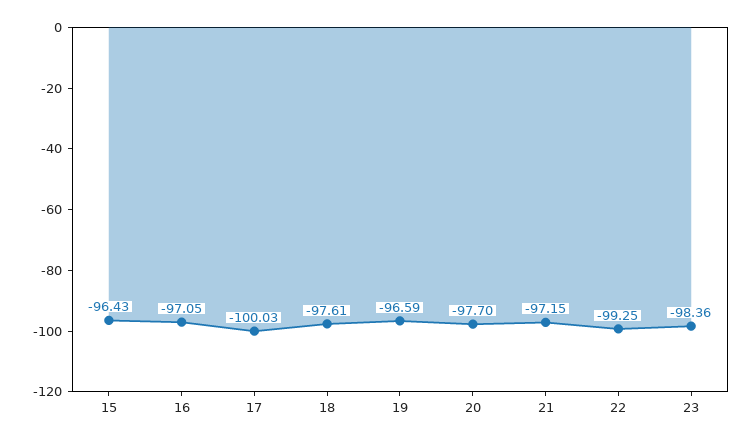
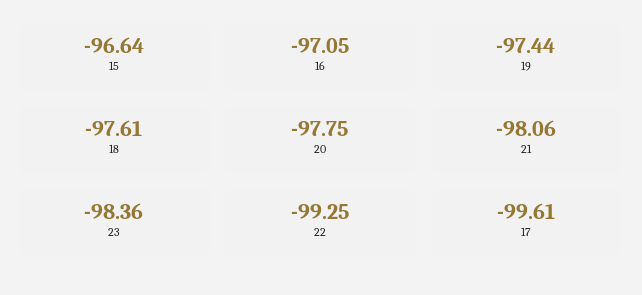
15: -96.43 -> -96.64
17: -100.03 -> -99.61
19: -96.59 -> -97.44
20: -97.7 -> -97.75
21: -97.15 -> -98.06

